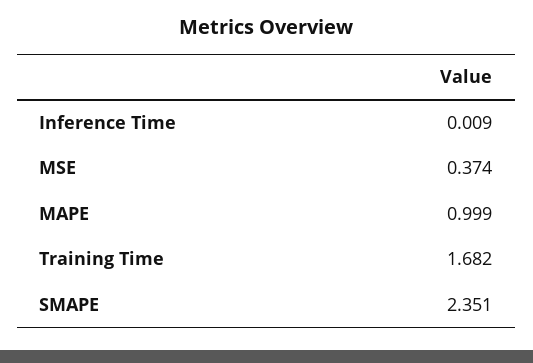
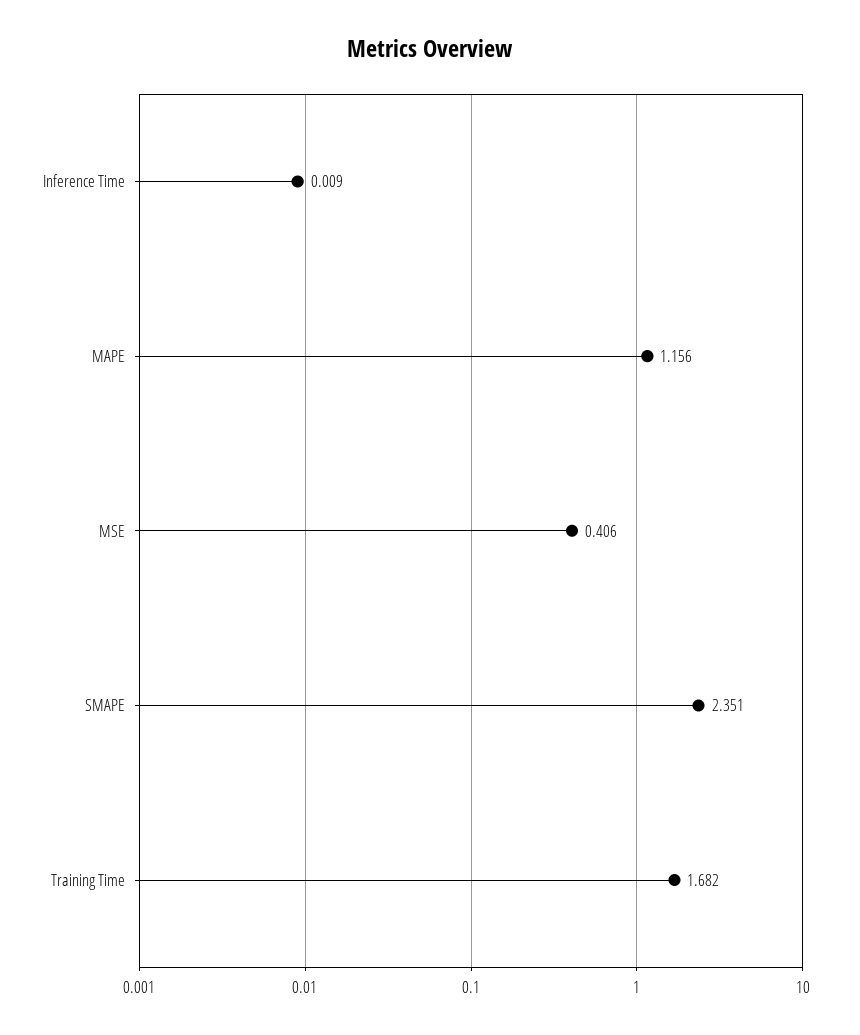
MSE: 0.374 -> 0.406
MAPE: 0.999 -> 1.156

